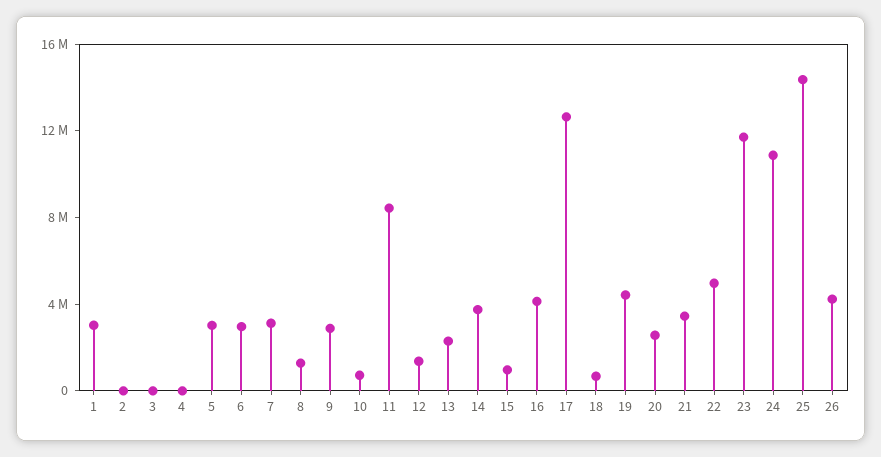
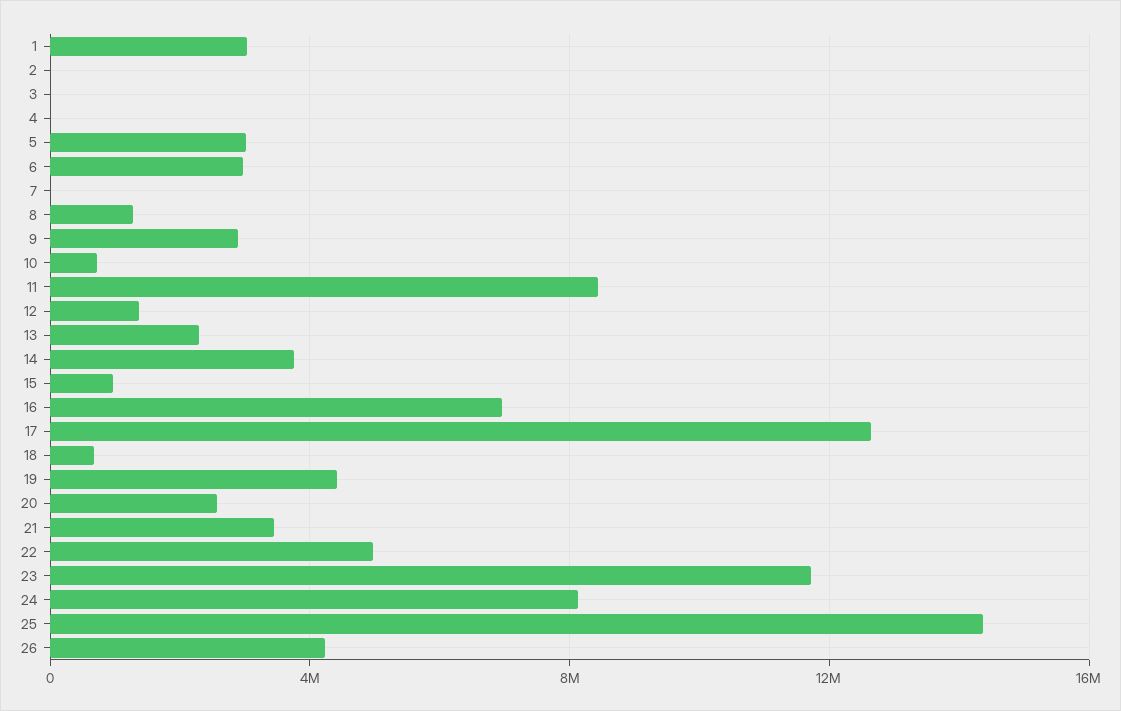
7: 3000000 -> 0
16: 4000000 -> 7000000
24: 11000000 -> 8000000

